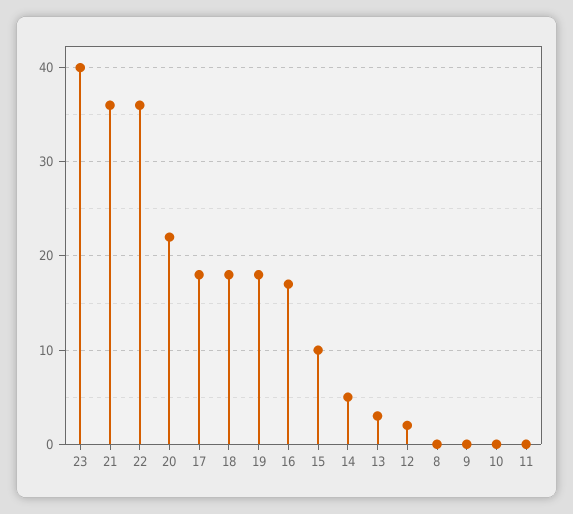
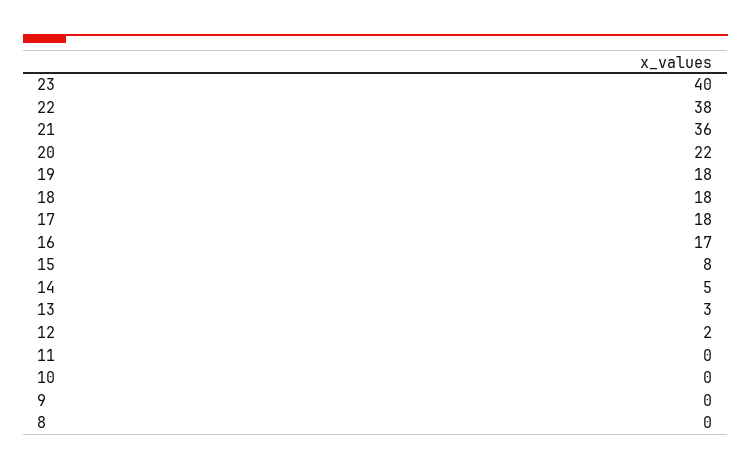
22: 36 -> 38
15: 10 -> 8

